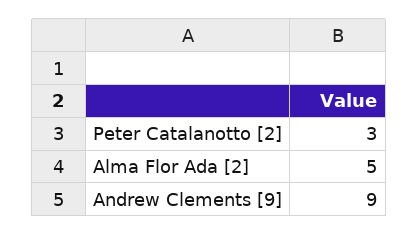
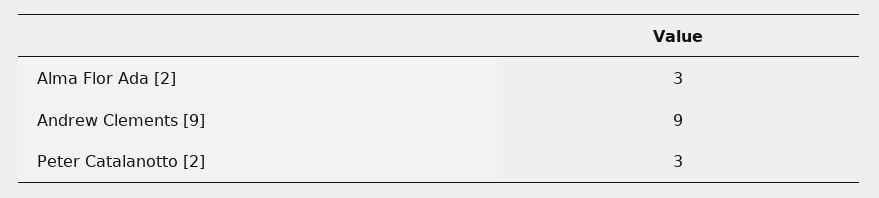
Alma Flor Ada [2]: 5 -> 3

